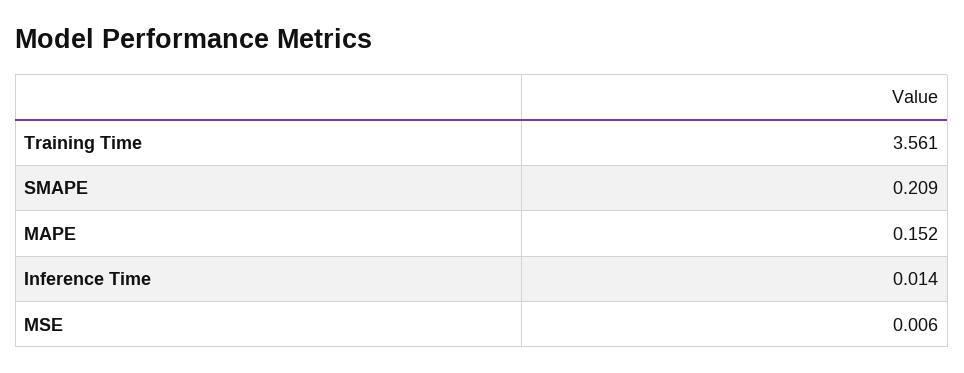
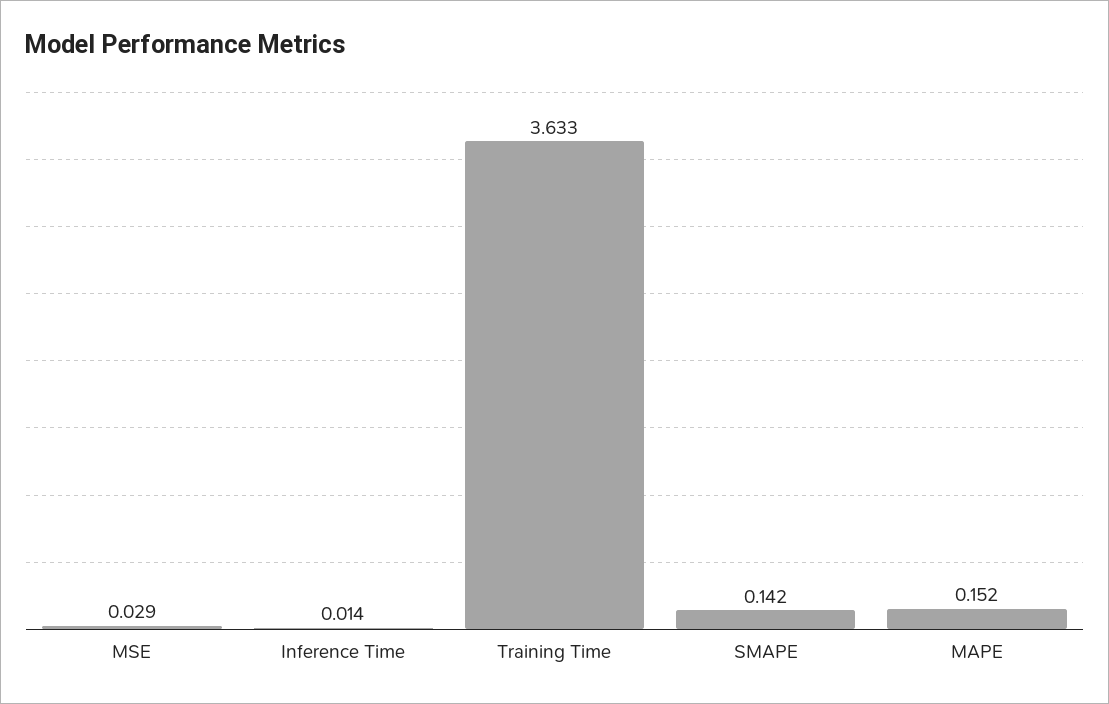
Training Time: 3.561 -> 3.633
SMAPE: 0.209 -> 0.142
MSE: 0.006 -> 0.029

